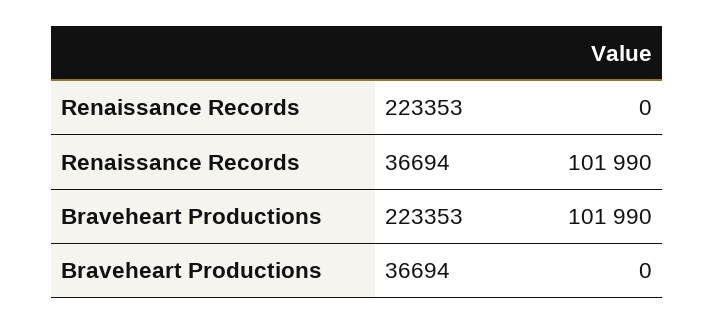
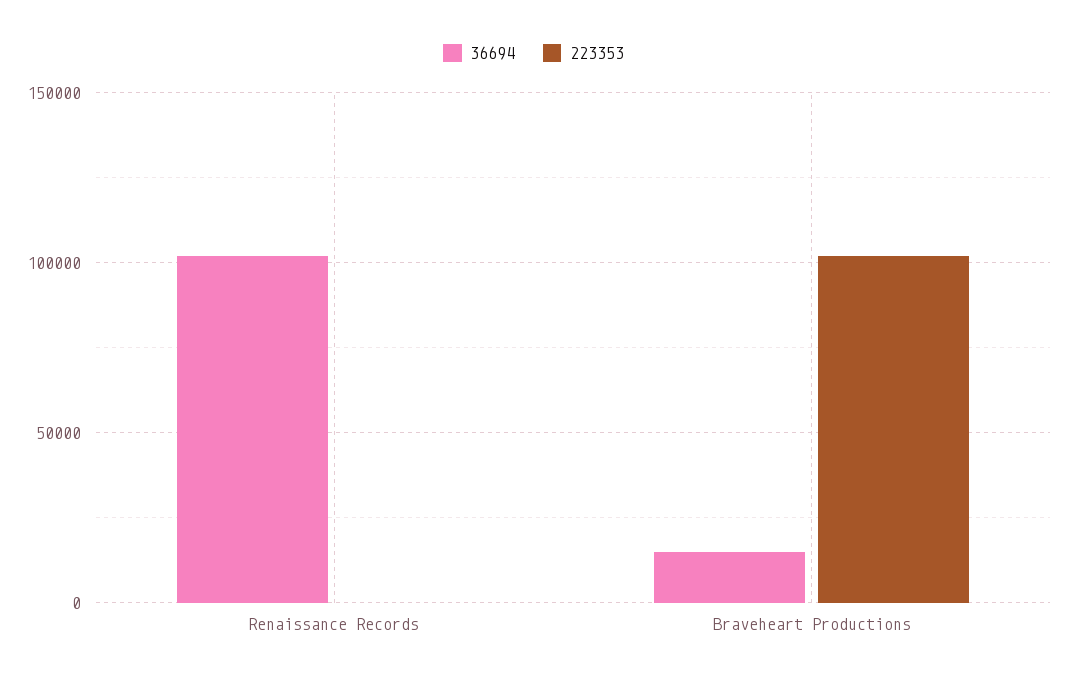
36694, Braveheart Productions: 0 -> 15000

